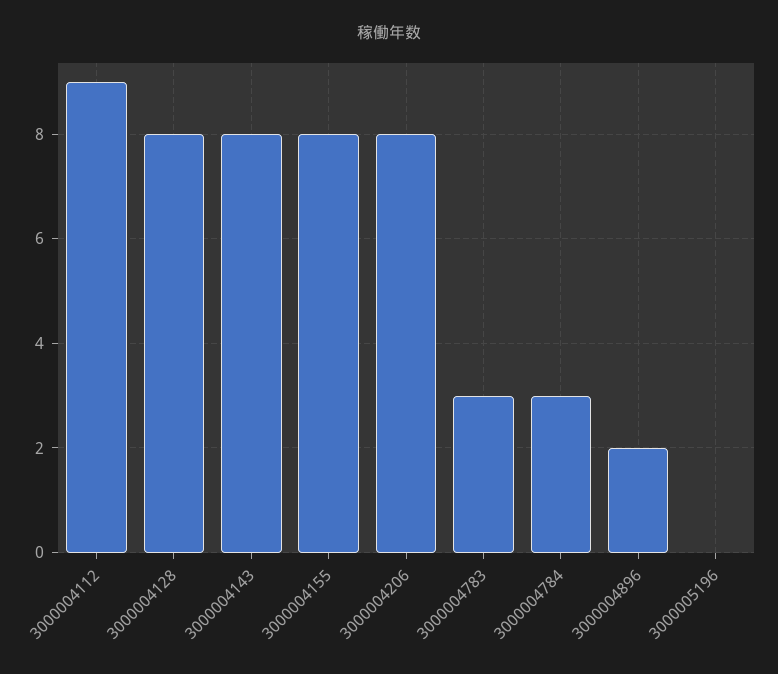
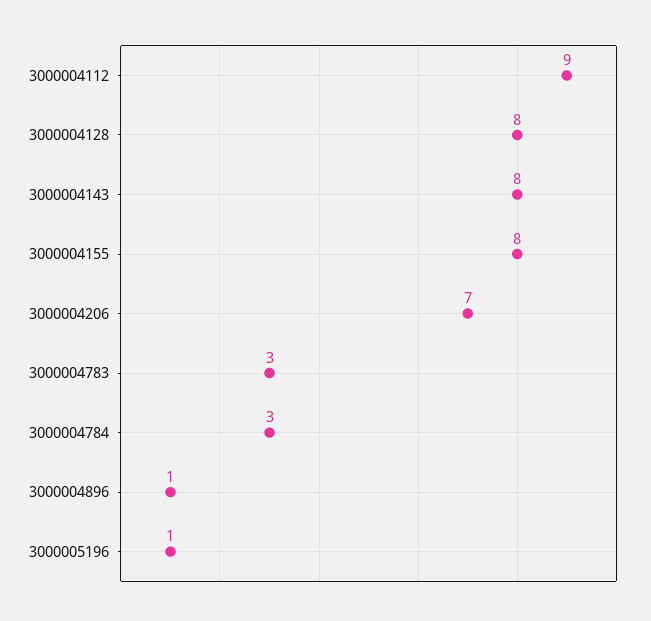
3000004206: 8 -> 7
3000004896: 2 -> 1
3000005196: 0 -> 1

